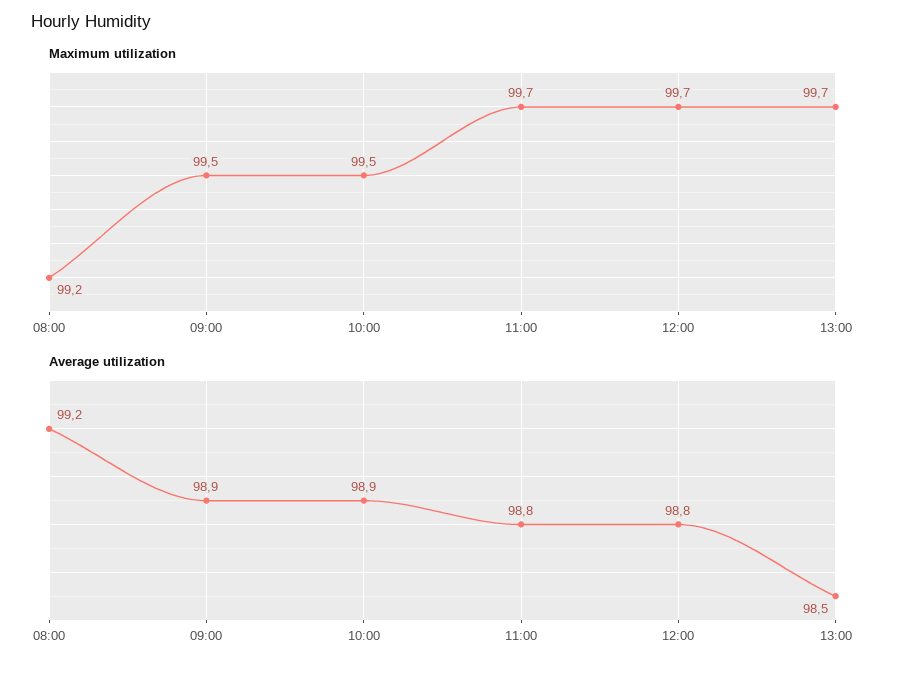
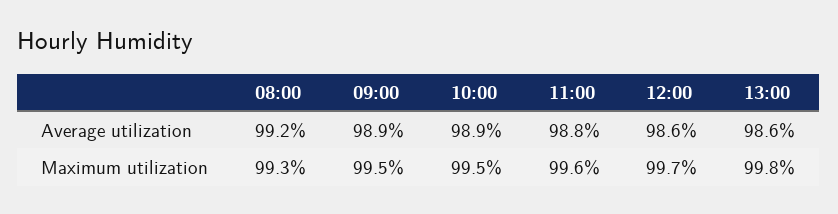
Maximum utilization, 08:00: 99.2 -> 99.3
Maximum utilization, 11:00: 99.7 -> 99.6
Maximum utilization, 13:00: 99.7 -> 99.8
Average utilization, 12:00: 98.8 -> 98.6
Average utilization, 13:00: 98.5 -> 98.6

